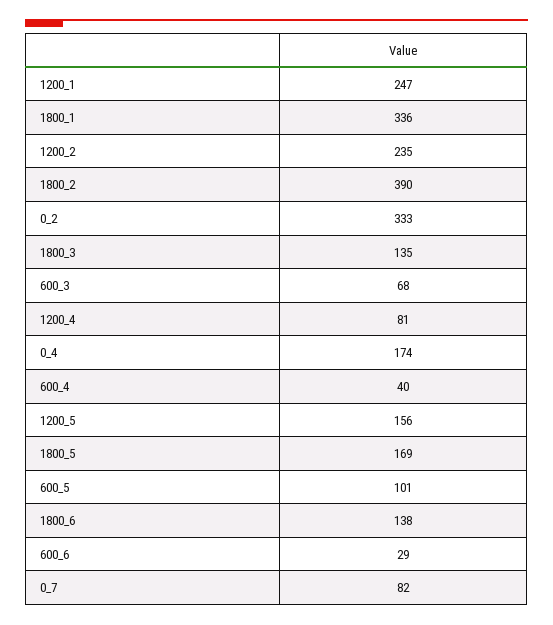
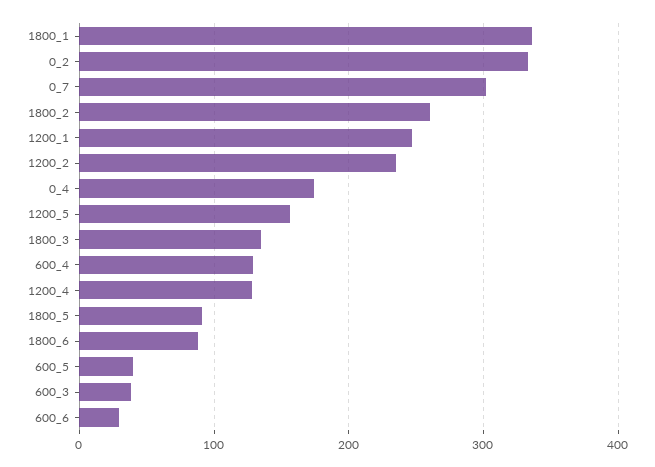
1800_2: 390 -> 260
600_3: 68 -> 40
1200_4: 81 -> 130
600_4: 40 -> 130
1800_5: 169 -> 90
600_5: 101 -> 40
1800_6: 138 -> 90
0_7: 82 -> 300

